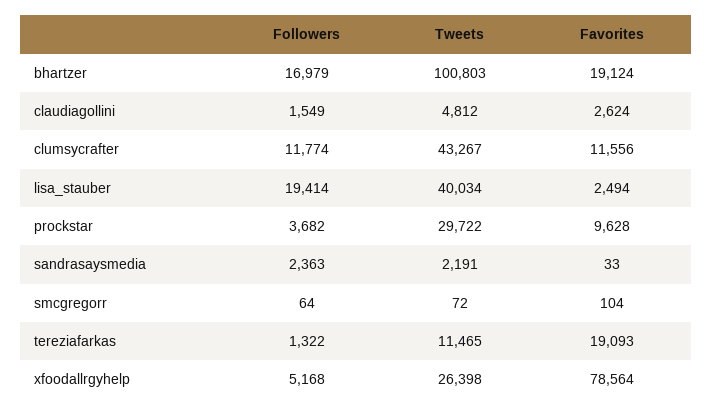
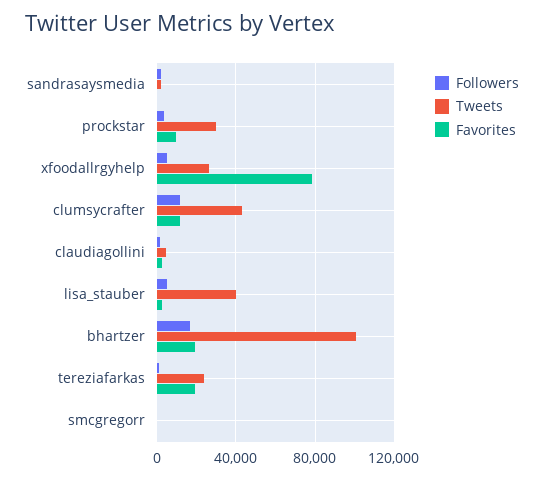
Followers, lisa_stauber: 19414 -> 5000
Tweets, tereziafarkas: 11465 -> 25000

